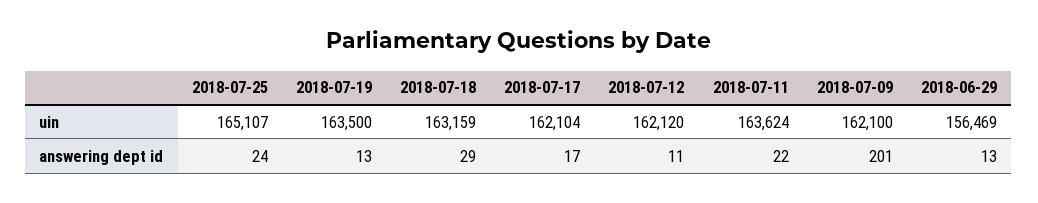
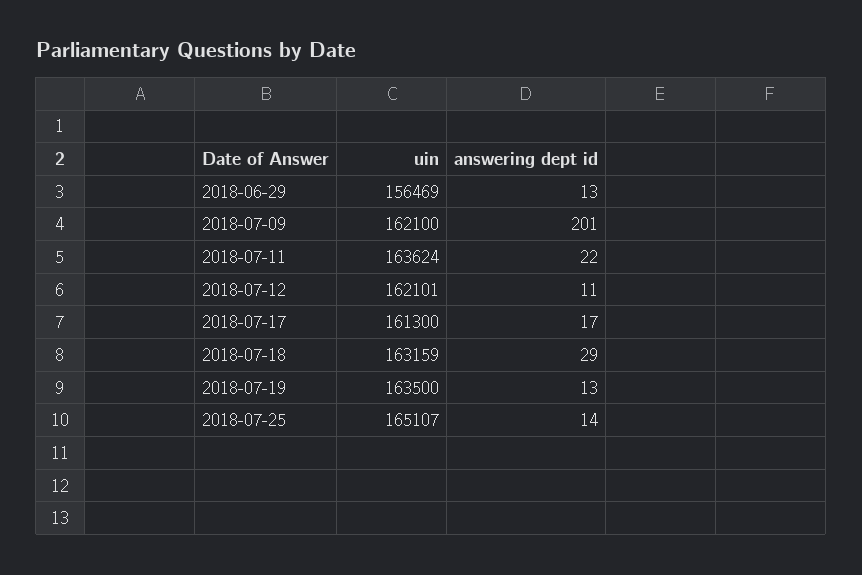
2018-07-17, uin: 162104 -> 161300
2018-07-12, uin: 162120 -> 162101
2018-07-25, answering dept id: 24 -> 14

